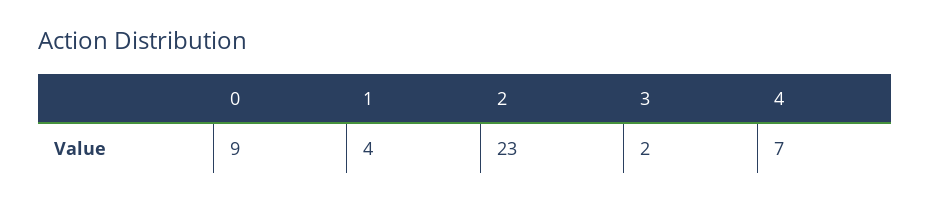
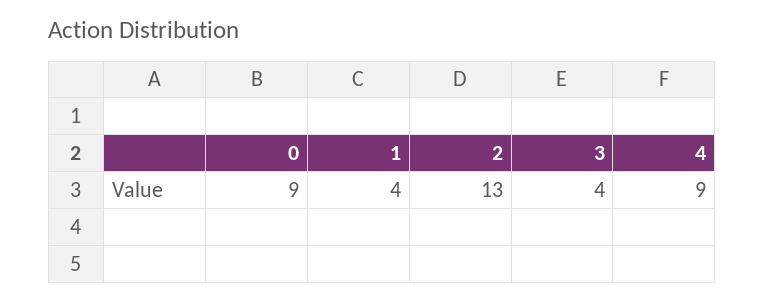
2: 23 -> 13
3: 2 -> 4
4: 7 -> 9

